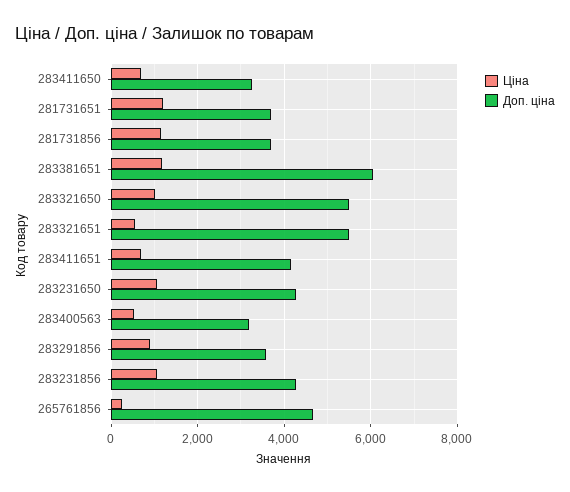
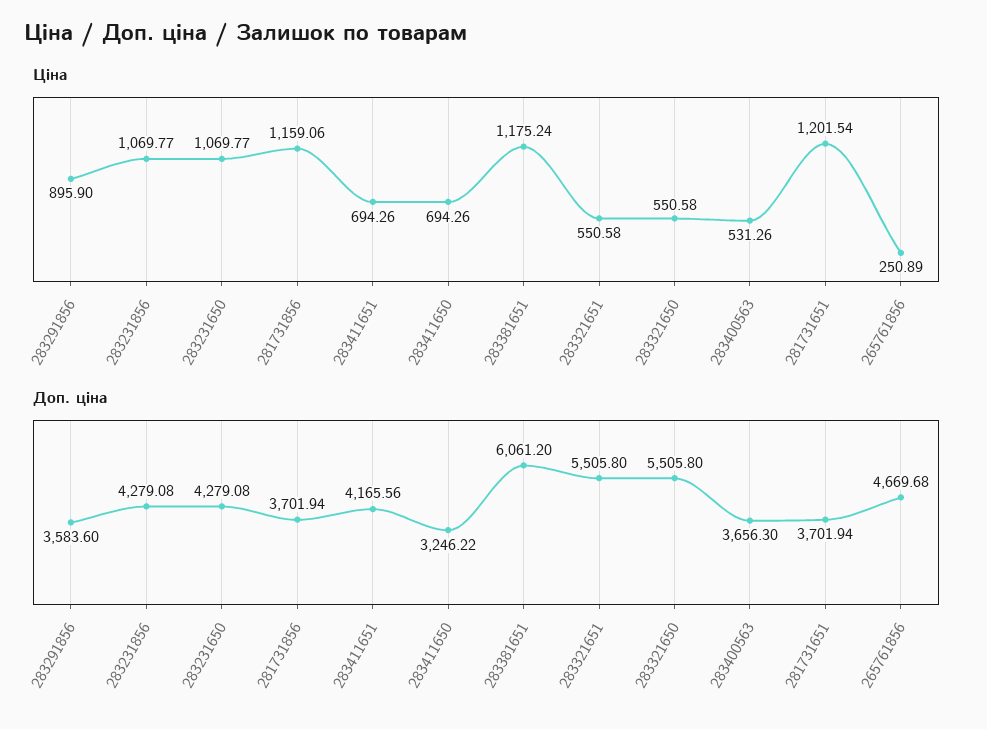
Ціна, 283321650: 1000 -> 550.58
Доп. ціна, 283400563: 3200 -> 3656.3

